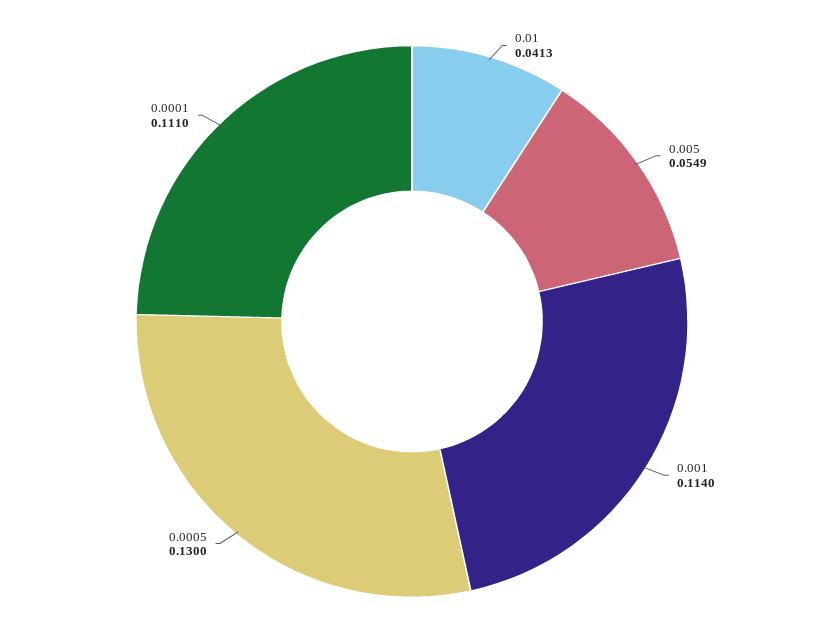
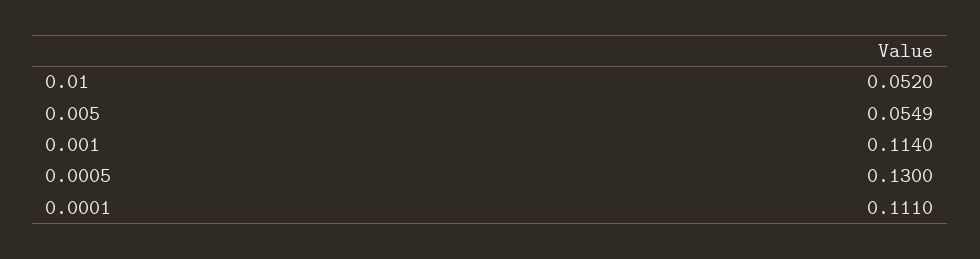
0.01: 0.0413 -> 0.052

